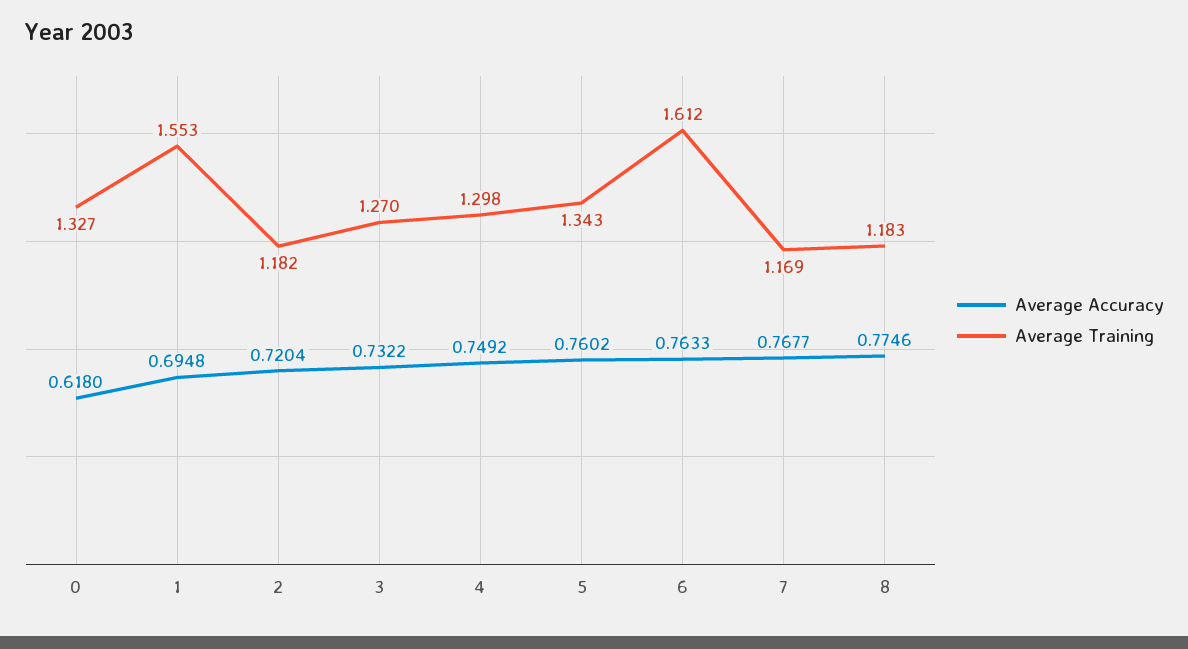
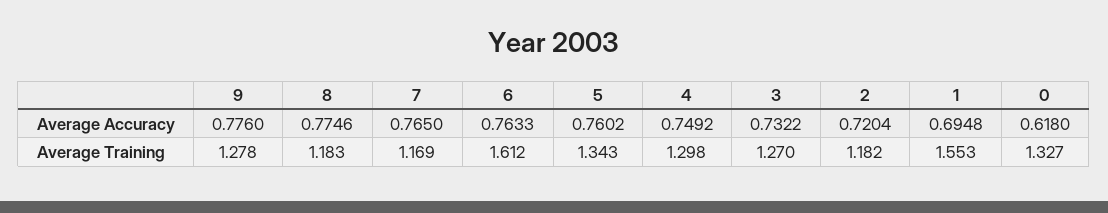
Average Accuracy, 7: 0.7677 -> 0.765
Average Accuracy, 9: none -> 0.776
Average Training, 9: none -> 1.278

